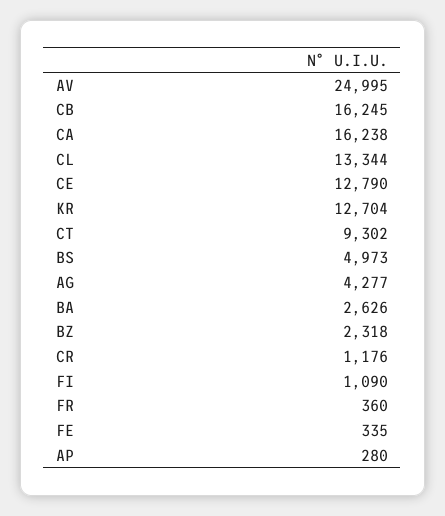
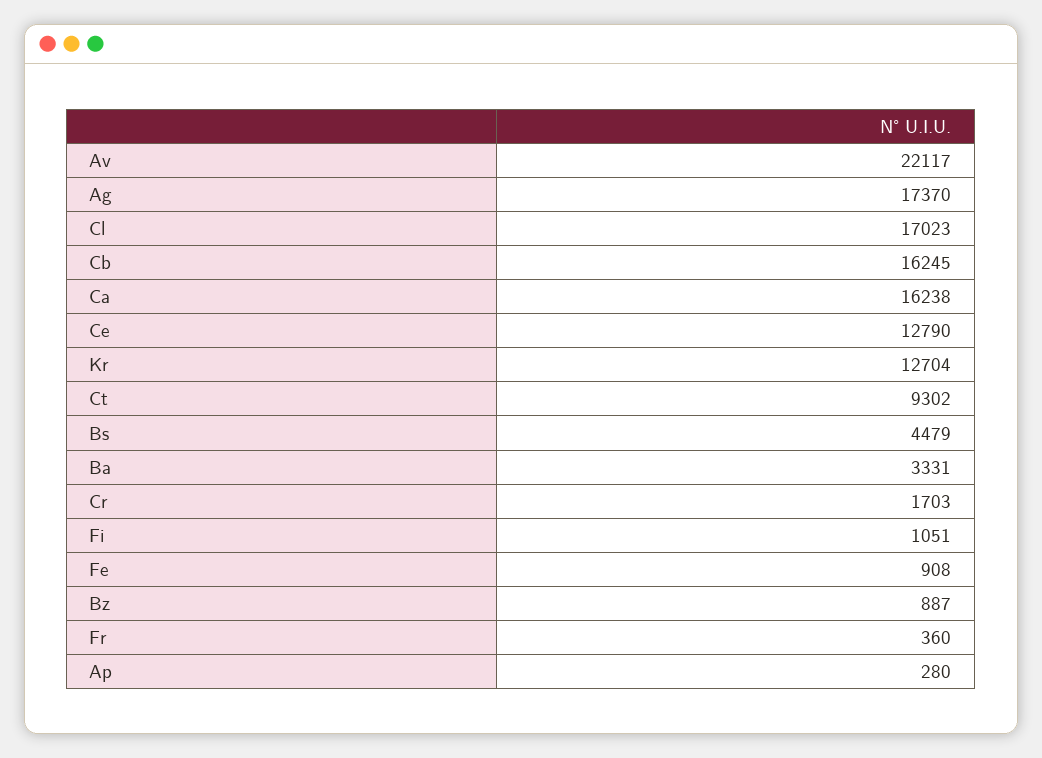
AV: 24995 -> 22117
CL: 13344 -> 17023
BS: 4973 -> 4479
AG: 4277 -> 17370
BA: 2626 -> 3331
BZ: 2318 -> 887
CR: 1176 -> 1703
FI: 1090 -> 1051
FE: 335 -> 908

